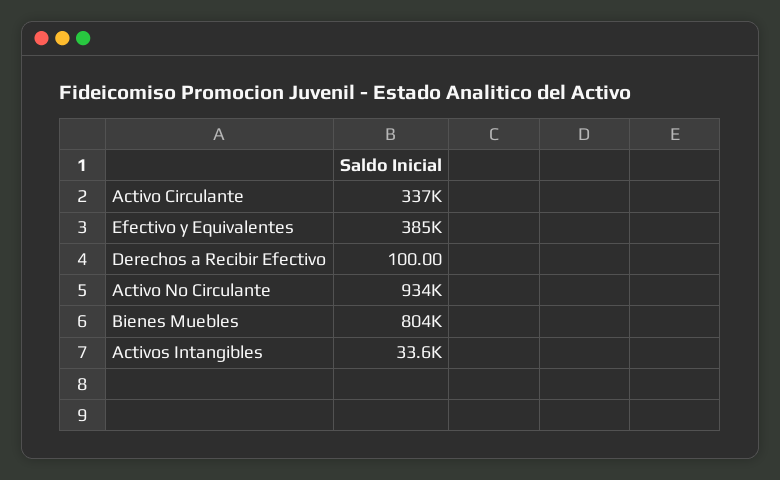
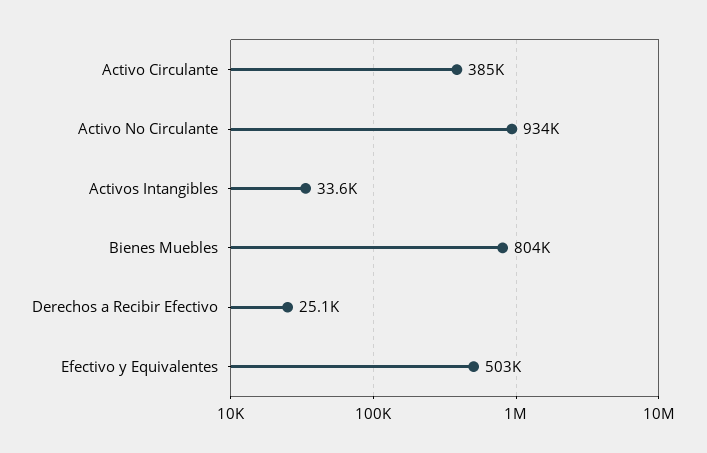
Activo Circulante: 337000 -> 385000
Efectivo y Equivalentes: 385000 -> 503000
Derechos a Recibir Efectivo: 100 -> 25100

